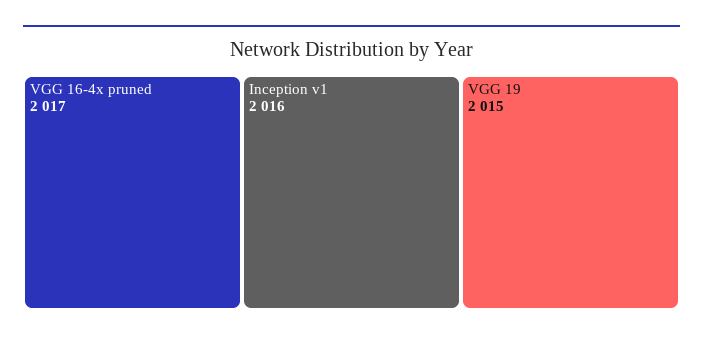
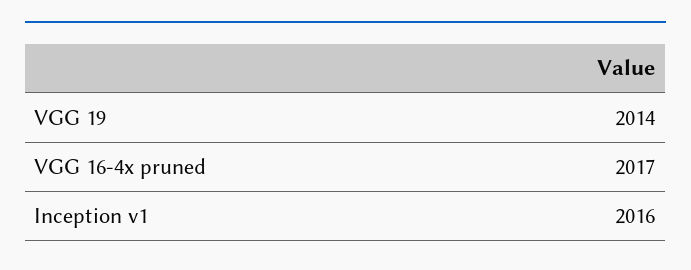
VGG 19: 2015 -> 2014

